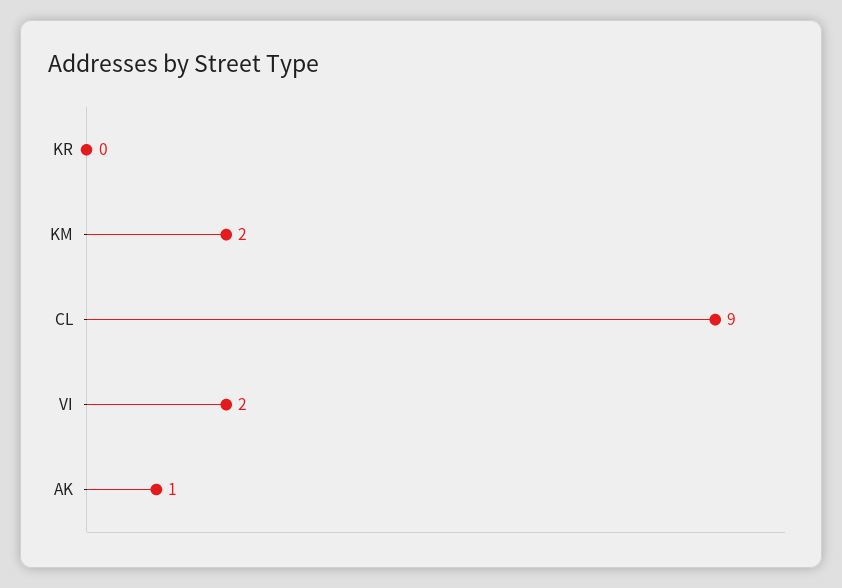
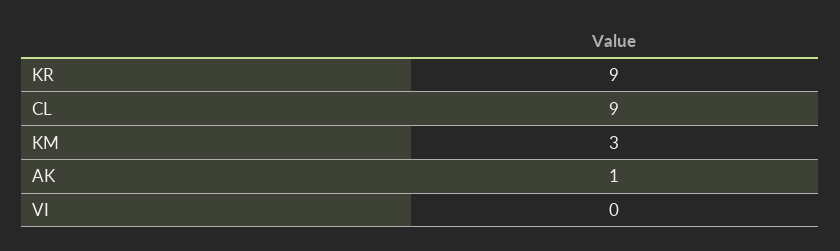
KR: 0 -> 9
KM: 2 -> 3
VI: 2 -> 0

